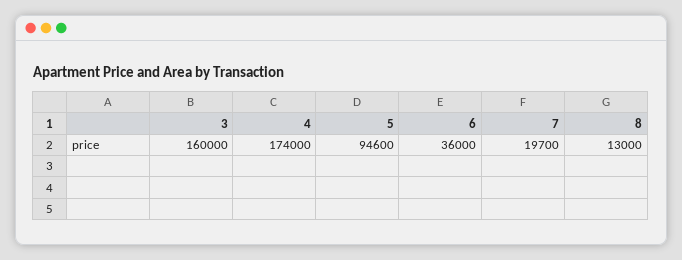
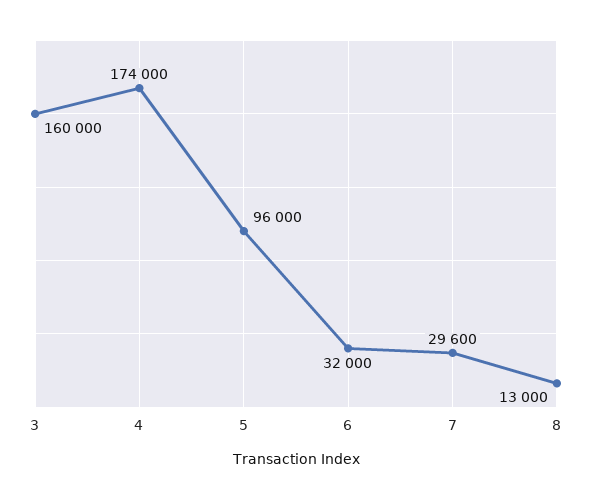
5: 94600 -> 96000
6: 36000 -> 32000
7: 19700 -> 29600

